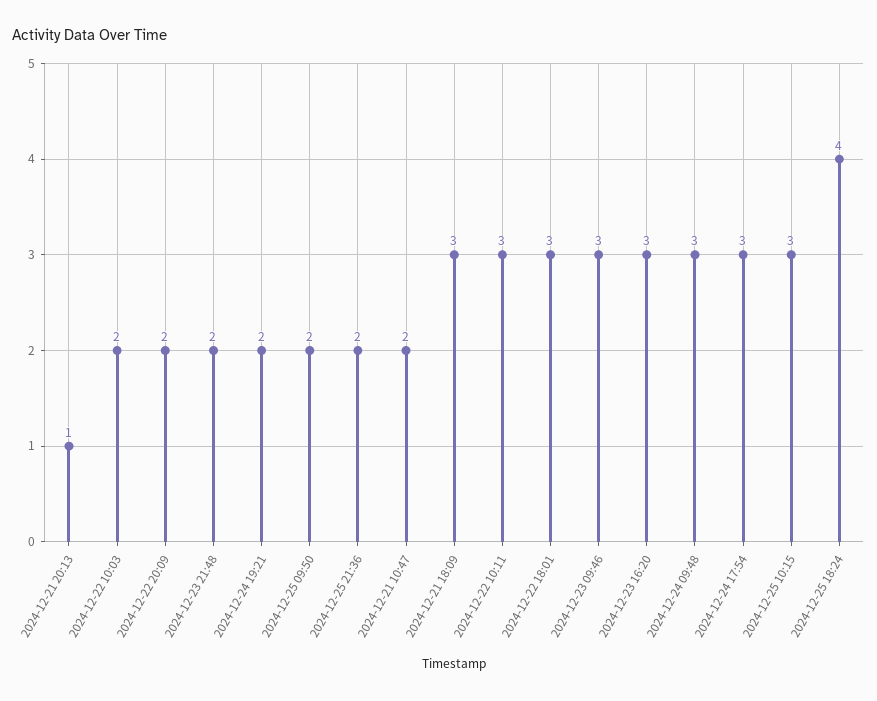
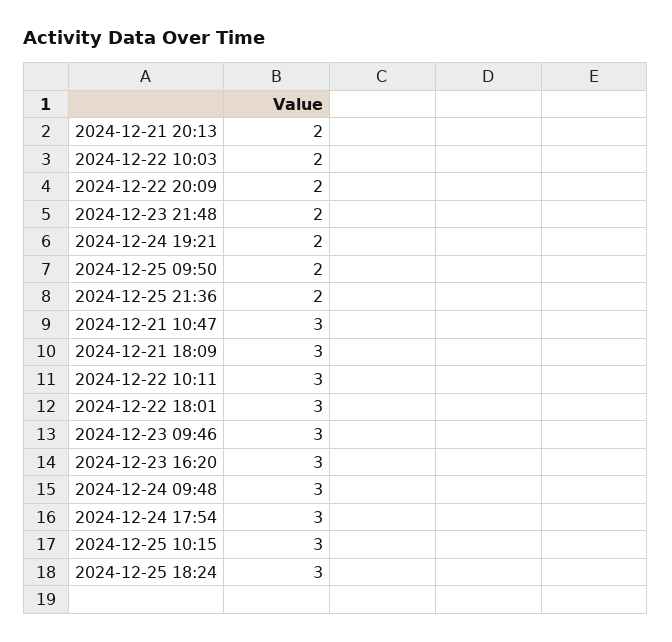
2024-12-21 20:13: 1 -> 2
2024-12-21 10:47: 2 -> 3
2024-12-25 18:24: 4 -> 3

